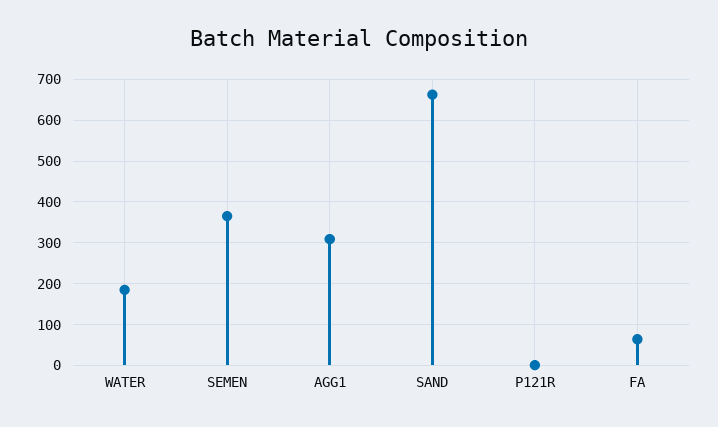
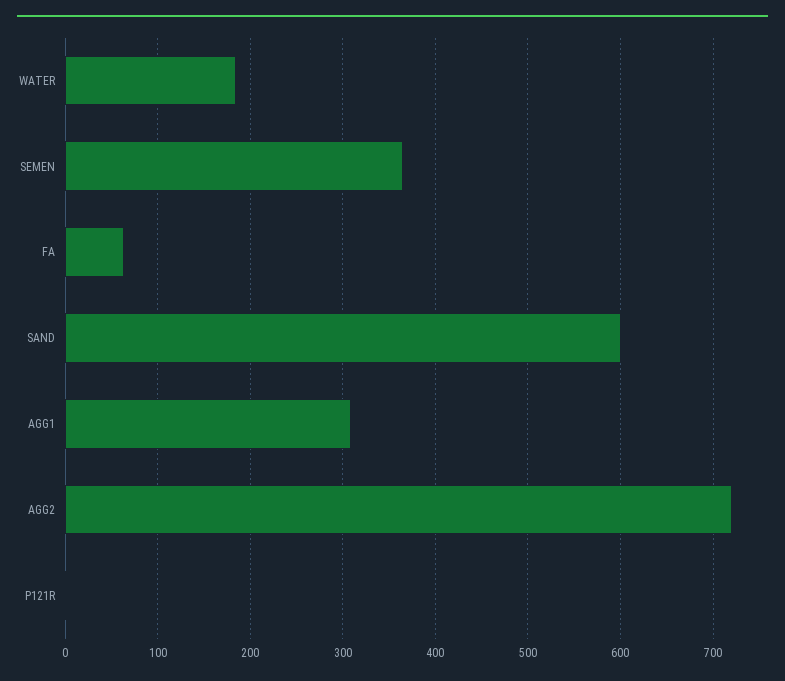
SAND: 660 -> 600
AGG2: none -> 720

